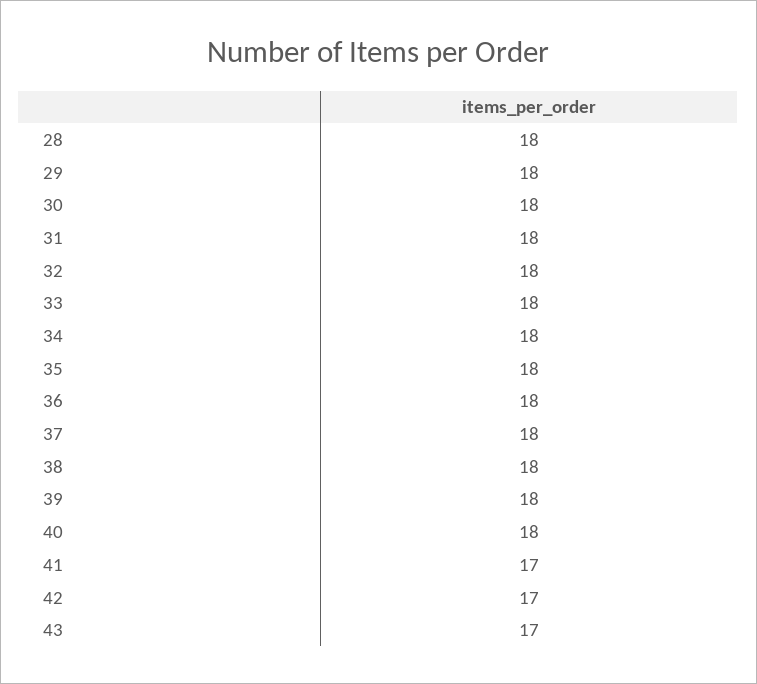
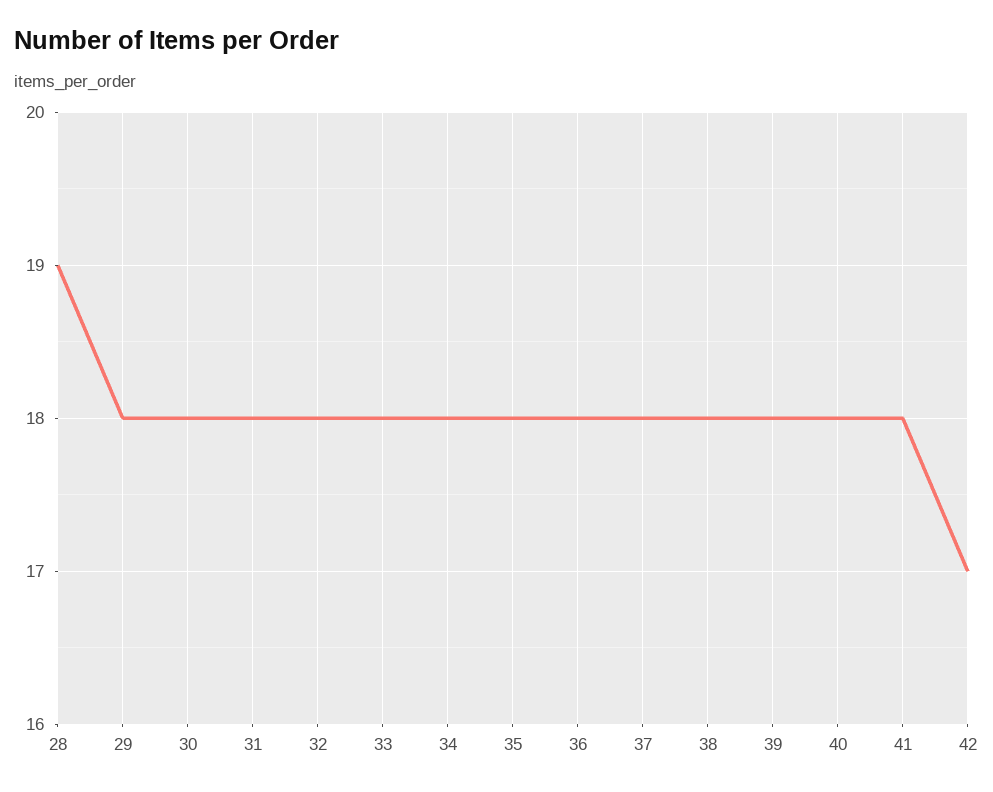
28: 18 -> 19
41: 17 -> 18
43: 17 -> none

